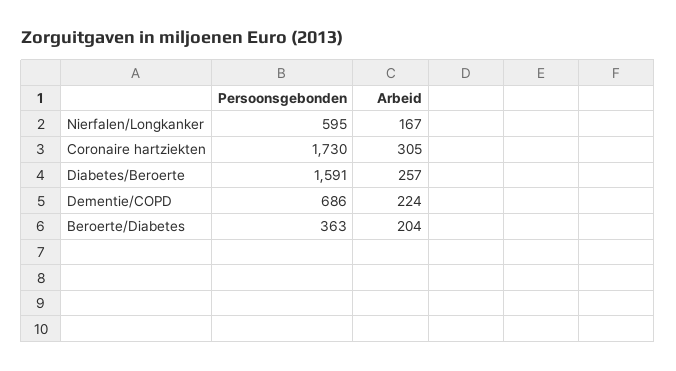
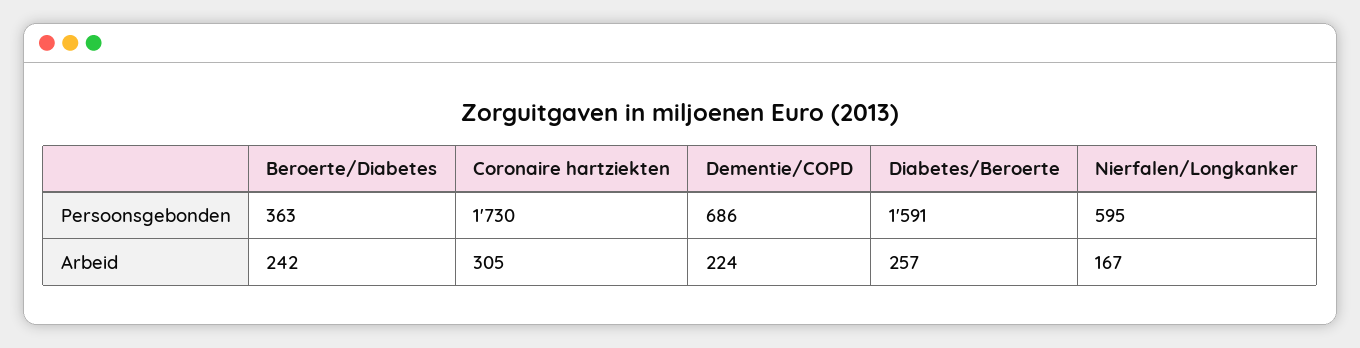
Arbeid, Beroerte/Diabetes: 204 -> 242

